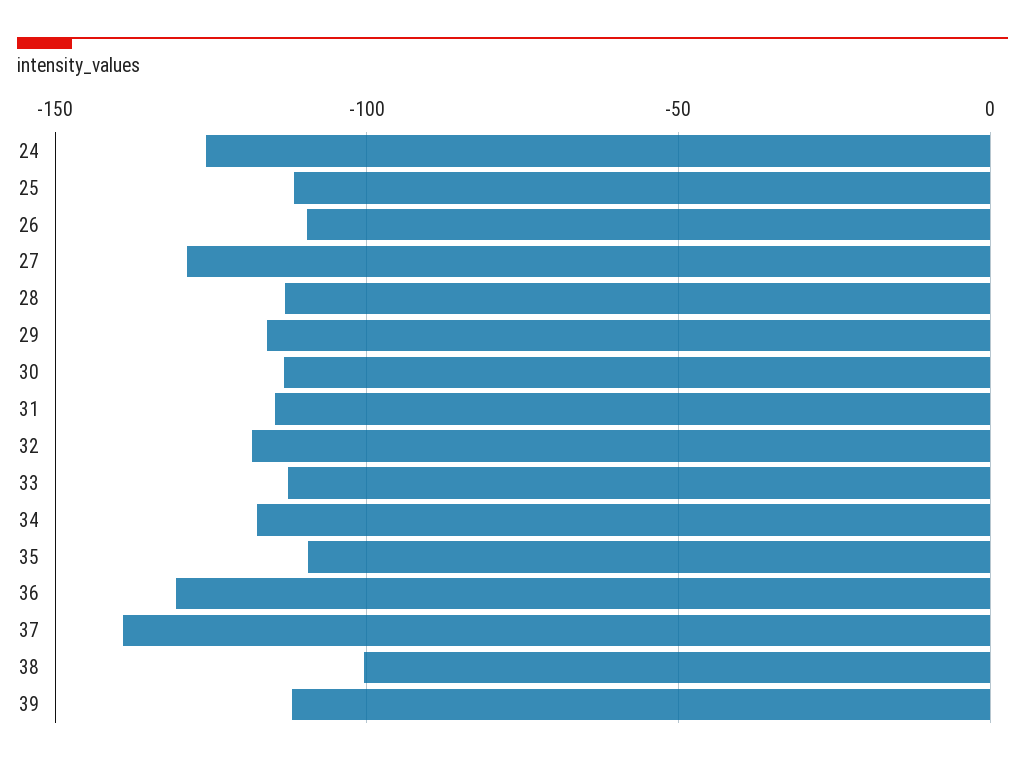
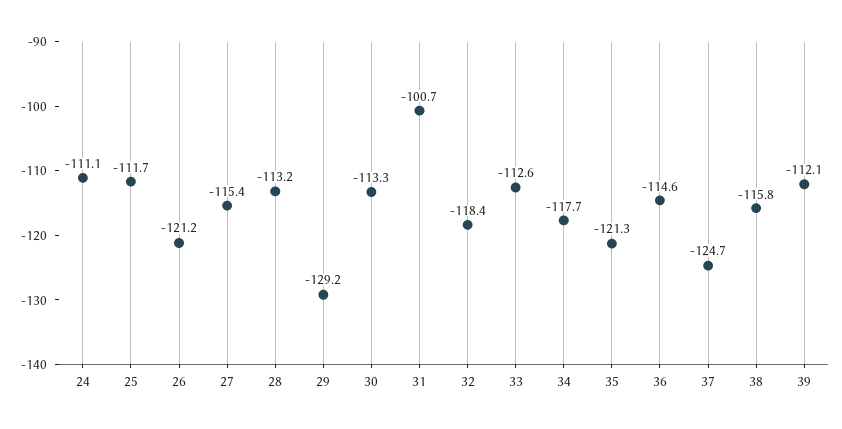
24: -125 -> -111.1
26: -110 -> -121.2
27: -130 -> -115.4
29: -115 -> -129.2
31: -115 -> -100.7
35: -110 -> -121.3
36: -130 -> -114.6
37: -140 -> -124.7
38: -100 -> -115.8

